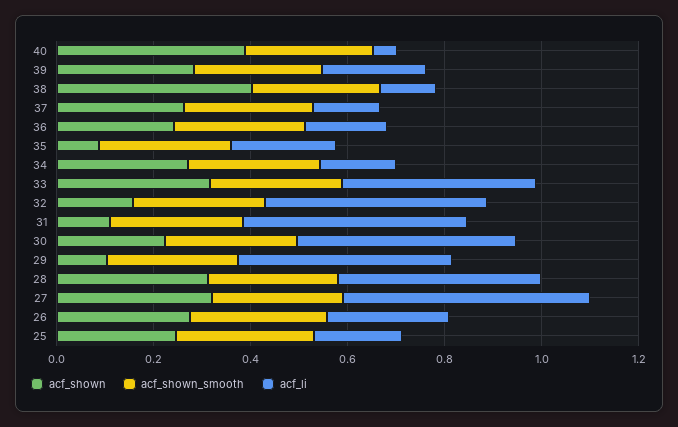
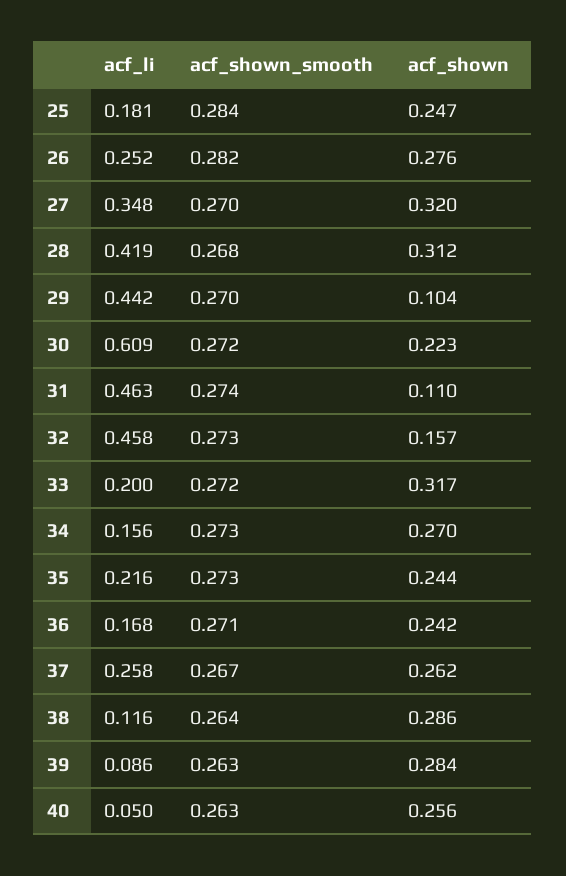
acf_shown, 40: 0.4 -> 0.256
acf_li, 39: 0.2 -> 0.086
acf_shown, 38: 0.4 -> 0.286
acf_li, 37: 0.15 -> 0.258
acf_shown, 35: 0.1 -> 0.244
acf_li, 33: 0.4 -> 0.2
acf_li, 30: 0.45 -> 0.609
acf_li, 27: 0.5 -> 0.348

